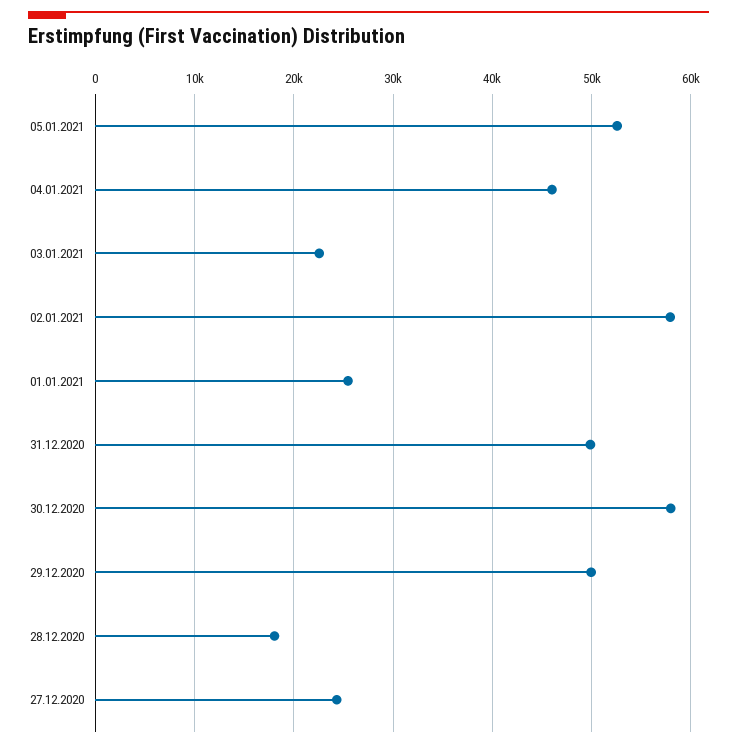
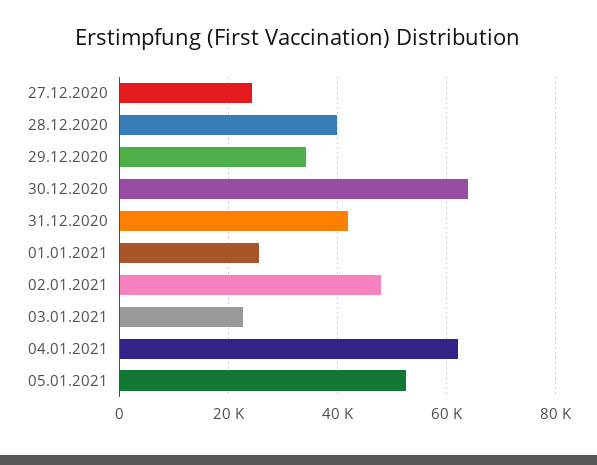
04.01.2021: 46000 -> 62000
02.01.2021: 58000 -> 48000
31.12.2020: 50000 -> 42000
30.12.2020: 58000 -> 64000
29.12.2020: 50000 -> 34000
28.12.2020: 18000 -> 40000

